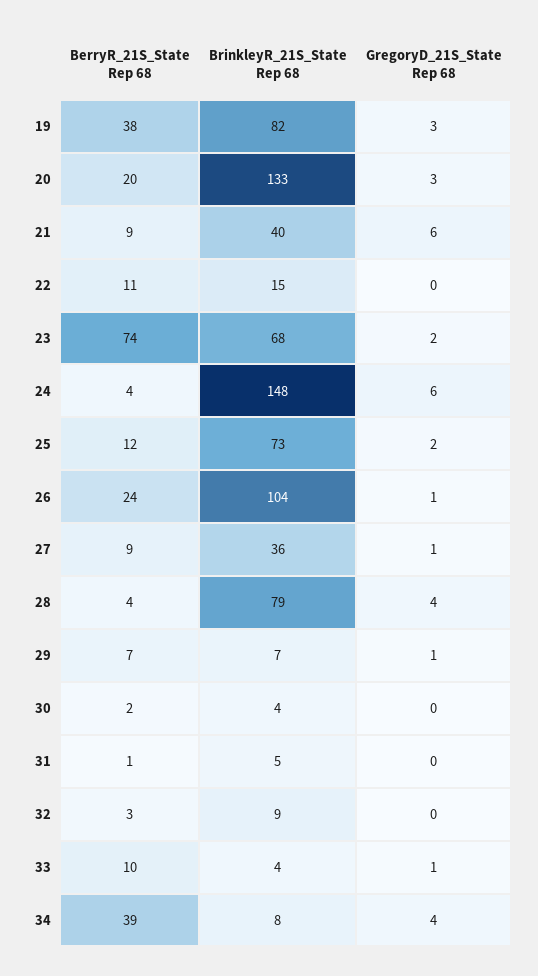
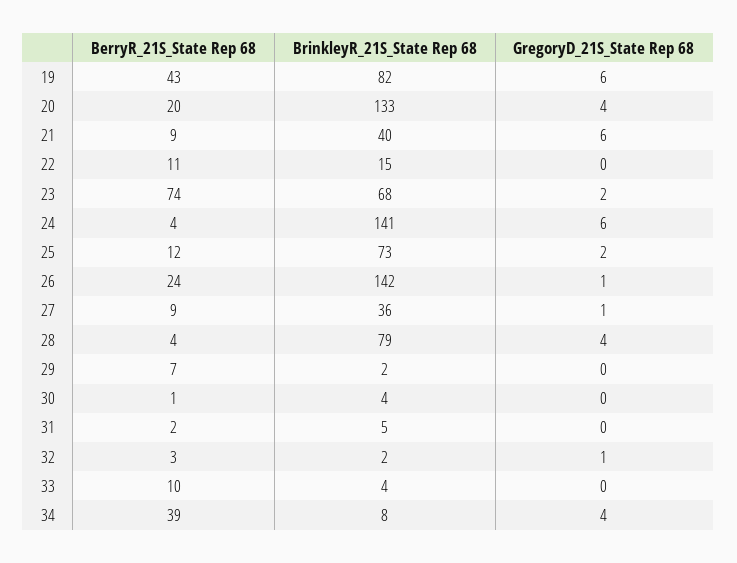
BerryR_21S_State Rep 68, 19: 38 -> 43
GregoryD_21S_State Rep 68, 19: 3 -> 6
GregoryD_21S_State Rep 68, 20: 3 -> 4
BrinkleyR_21S_State Rep 68, 24: 148 -> 141
BrinkleyR_21S_State Rep 68, 26: 104 -> 142
BrinkleyR_21S_State Rep 68, 29: 7 -> 2
GregoryD_21S_State Rep 68, 29: 1 -> 0
BerryR_21S_State Rep 68, 30: 2 -> 1
BerryR_21S_State Rep 68, 31: 1 -> 2
BrinkleyR_21S_State Rep 68, 32: 9 -> 2
GregoryD_21S_State Rep 68, 32: 0 -> 1
GregoryD_21S_State Rep 68, 33: 1 -> 0

